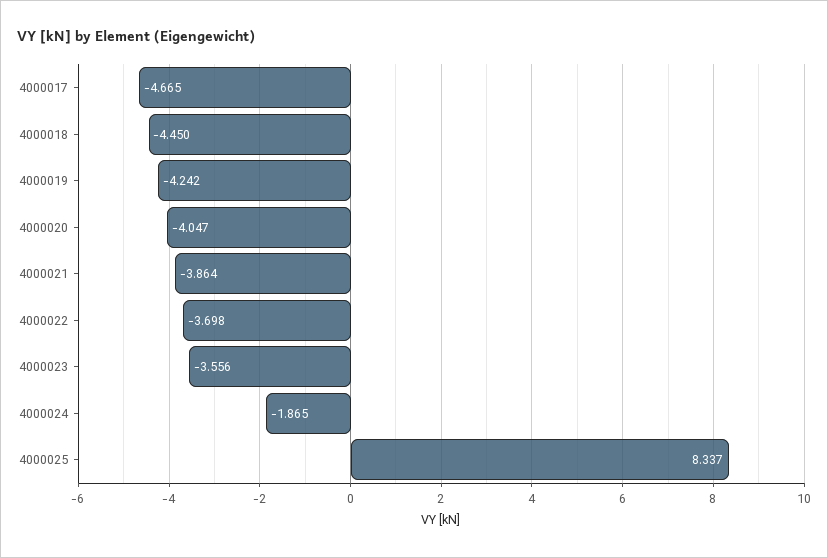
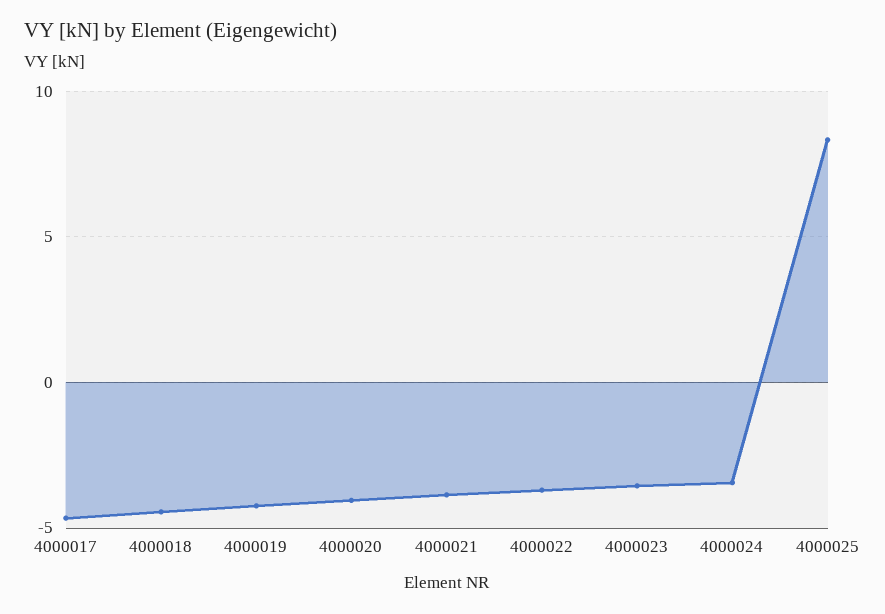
4000024: -1.865 -> -3.5

